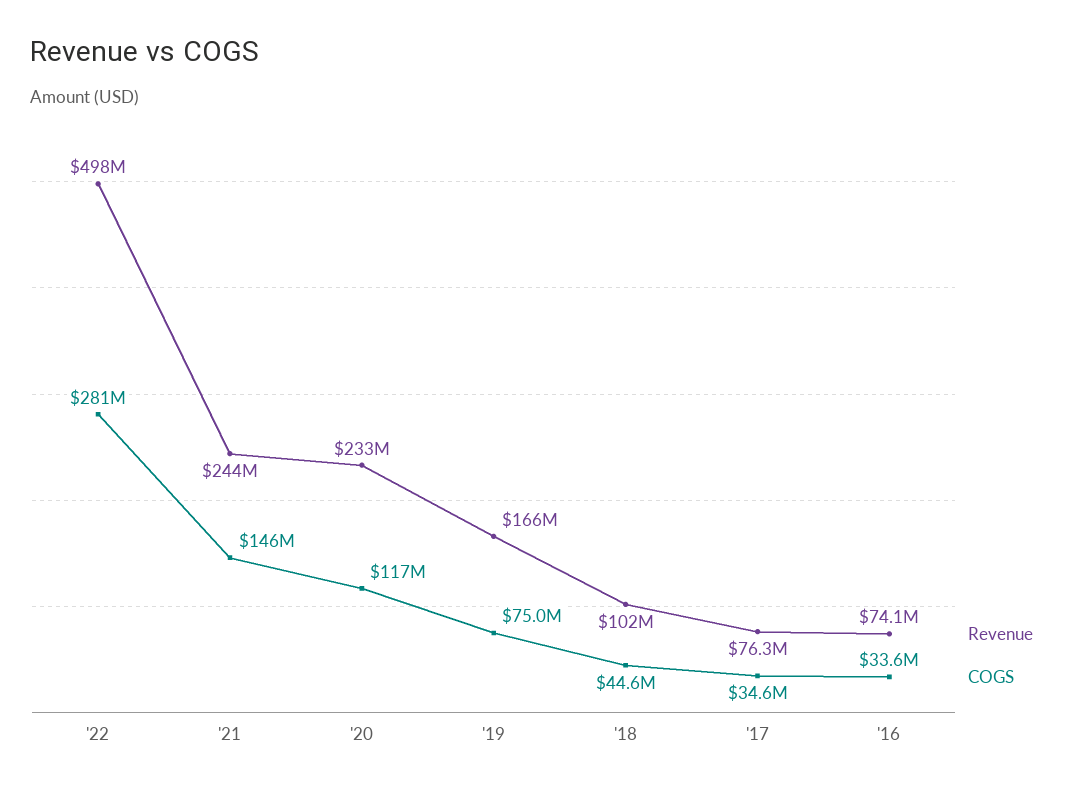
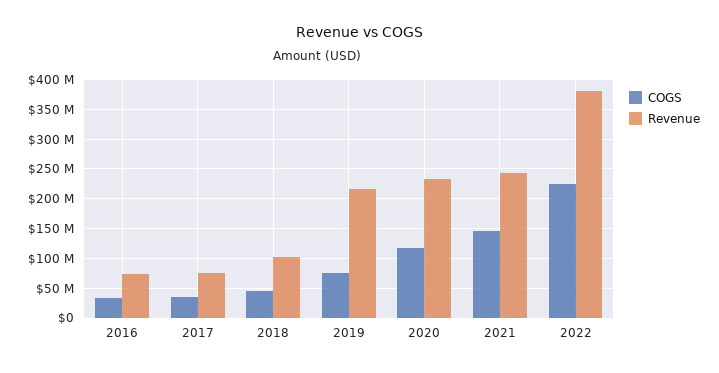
Revenue, '22: 498000000 -> 375000000
COGS, '22: 281000000 -> 225000000
Revenue, '19: 166000000 -> 225000000

